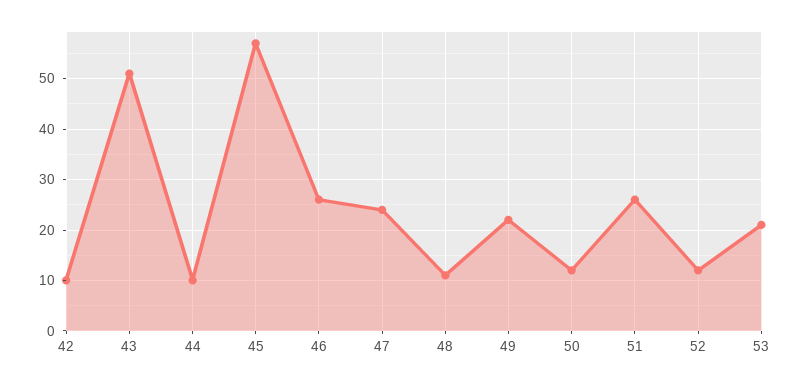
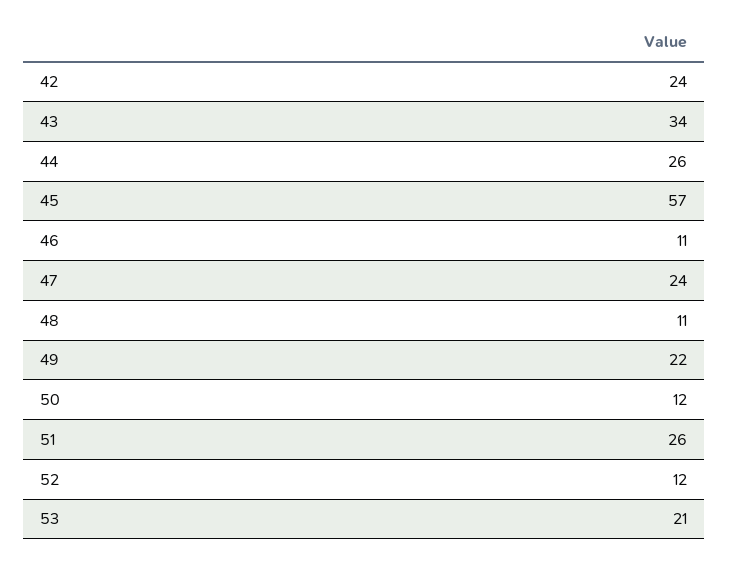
42: 10 -> 24
43: 50 -> 34
44: 10 -> 26
46: 25 -> 11

